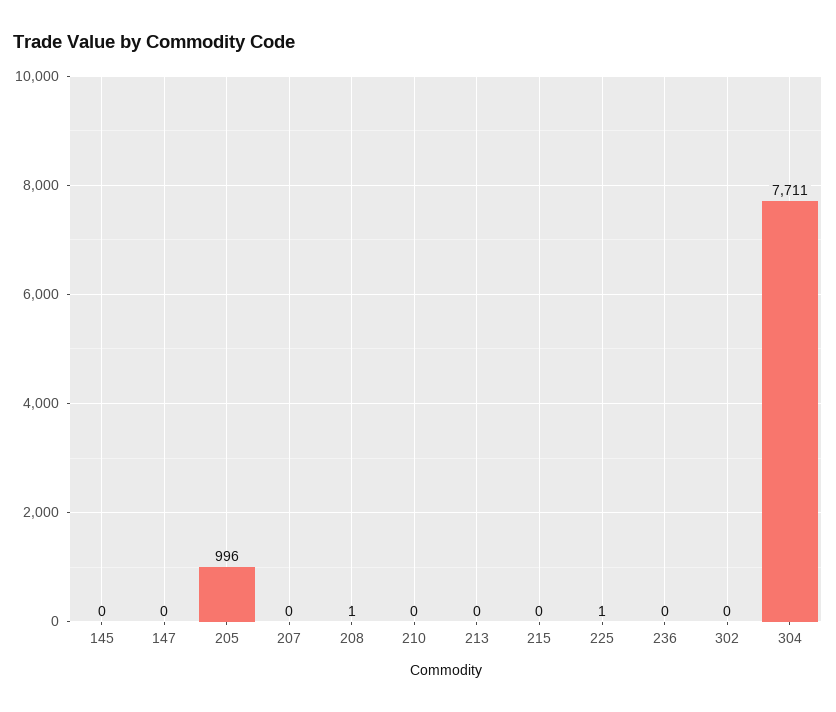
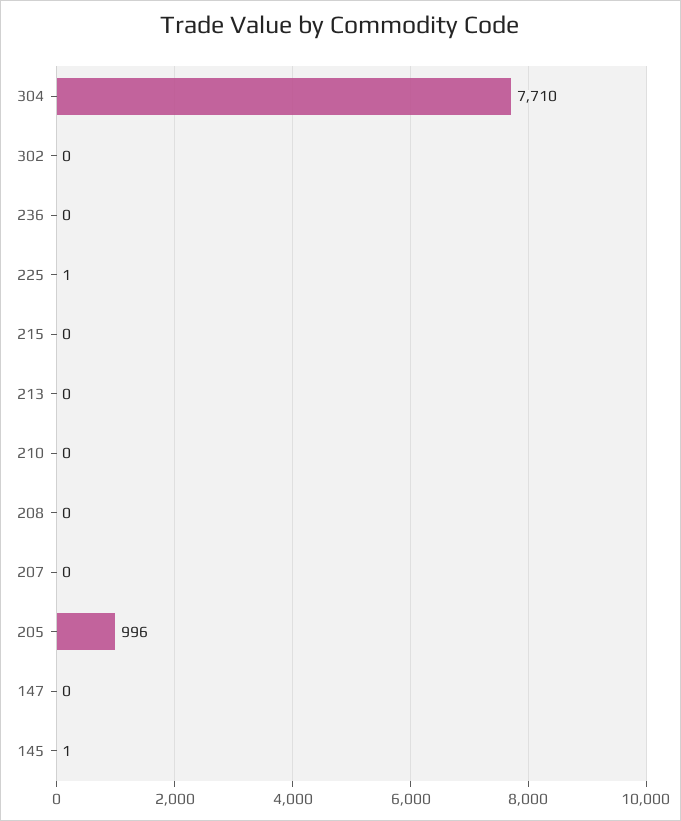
145: 0 -> 1
208: 1 -> 0
304: 7711 -> 7710

